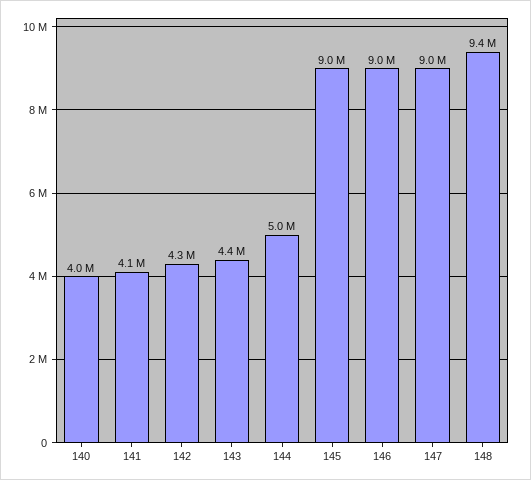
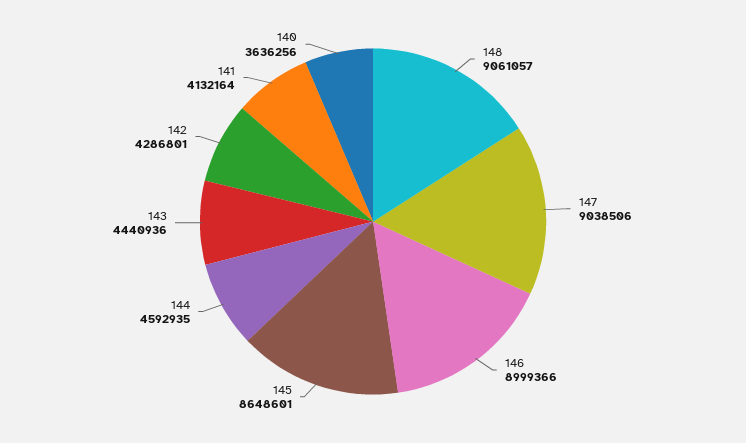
140: 4000000 -> 3636256
144: 5000000 -> 4592935
145: 9000000 -> 8648601
148: 9400000 -> 9061057

